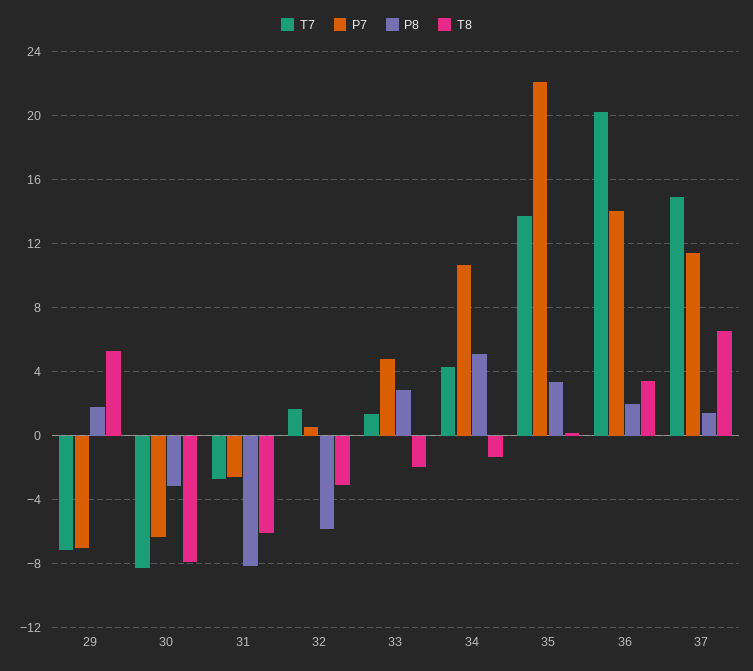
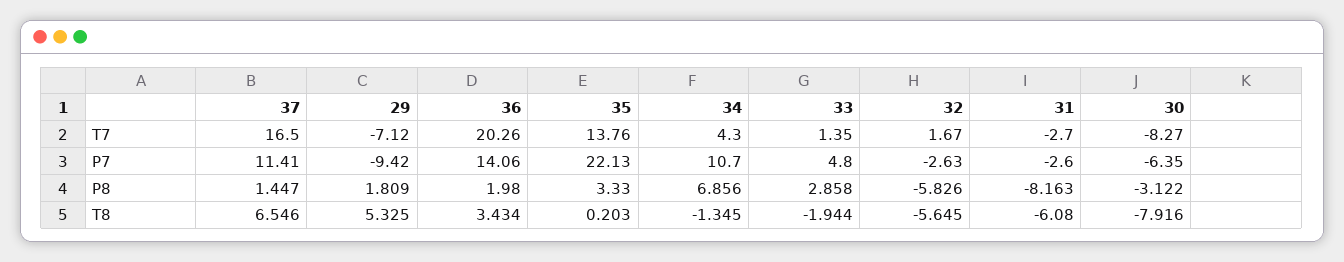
P7, 29: -7 -> -9.42
P7, 32: 0.5 -> -2.63
T8, 32: -3 -> -5.645
P8, 34: 5 -> 6.856
T7, 37: 15 -> 16.5

